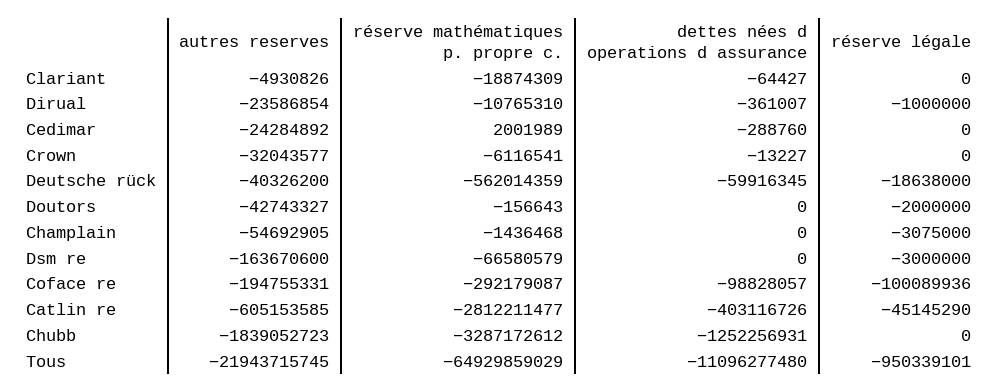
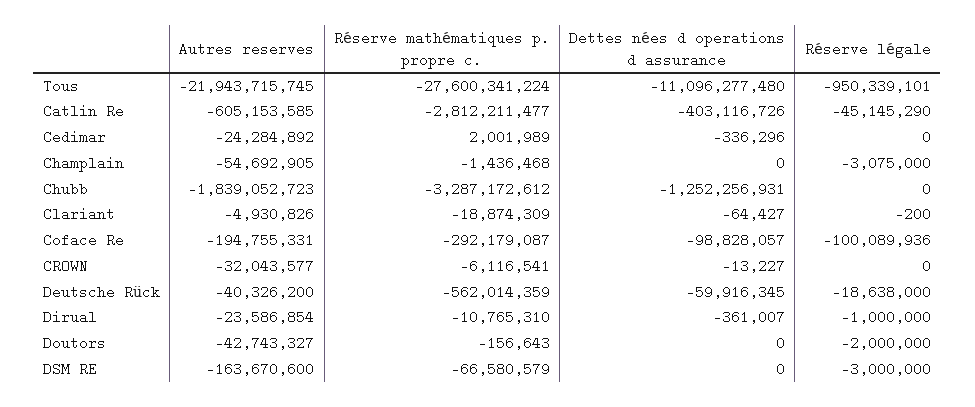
réserve légale, Clariant: 0 -> -200
dettes nées d operations d assurance, Cedimar: -288760 -> -336296
réserve mathématiques p. propre c., Tous: -64929859029 -> -27600341224

